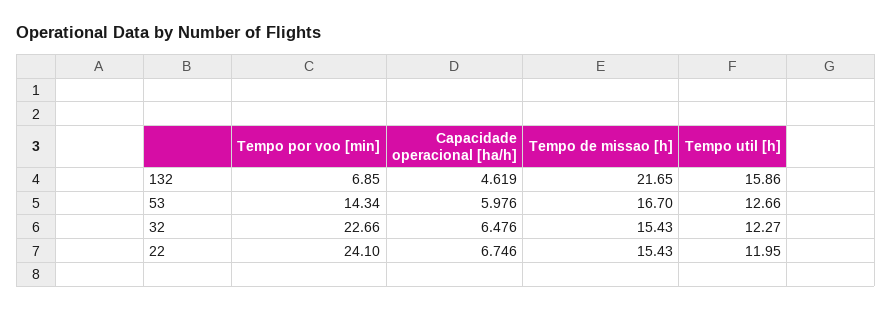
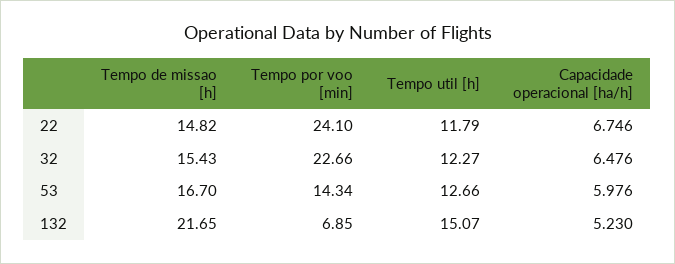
Capacidade operacional [ha/h], 132: 4.619 -> 5.23
Tempo util [h], 132: 15.86 -> 15.07
Tempo de missao [h], 22: 15.43 -> 14.82
Tempo util [h], 22: 11.95 -> 11.79

